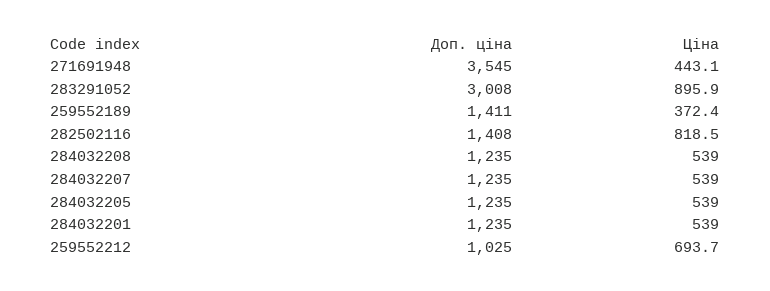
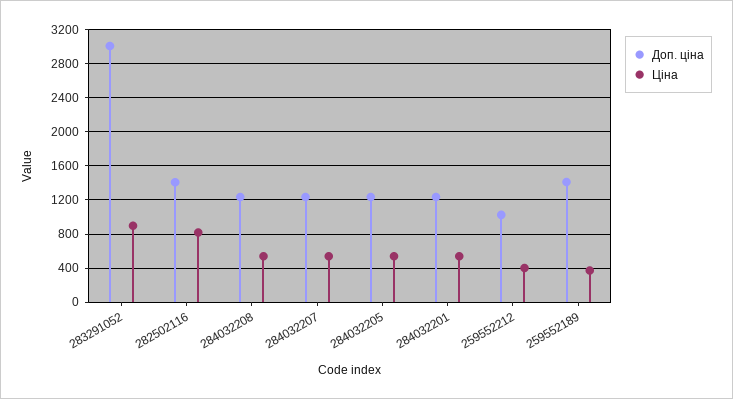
Доп. ціна, 271691948: 3545 -> none
Ціна, 271691948: 443.1 -> none
Ціна, 259552212: 693.7 -> 400

